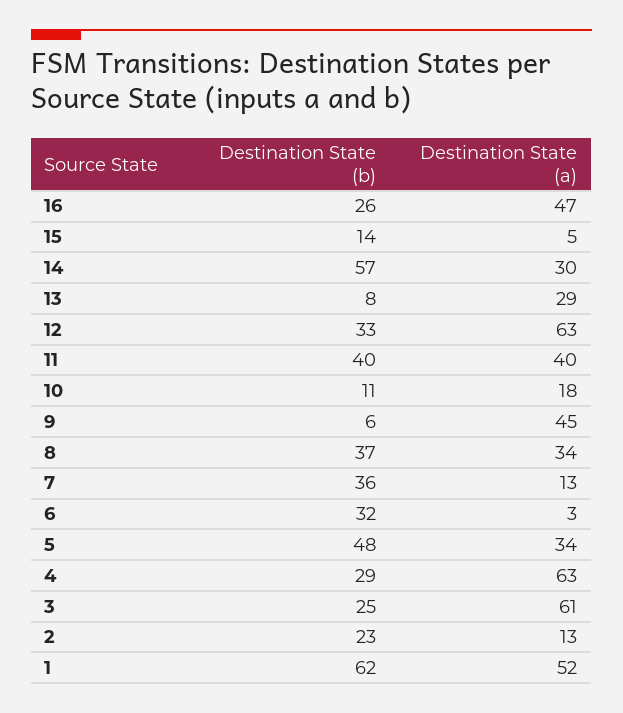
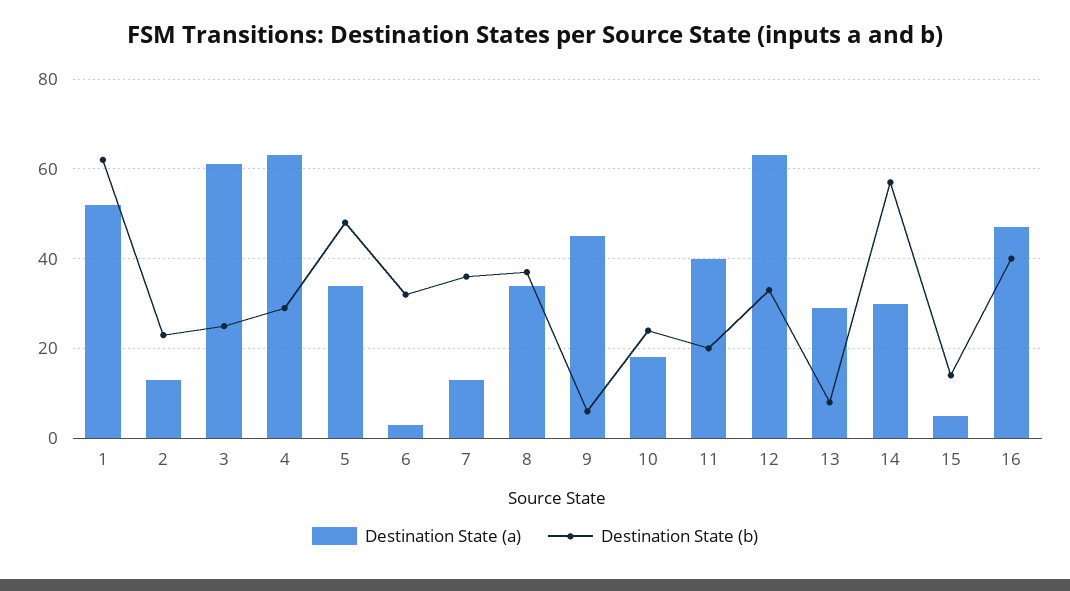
Destination State (b), 16: 26 -> 40
Destination State (b), 11: 40 -> 20
Destination State (b), 10: 11 -> 25

